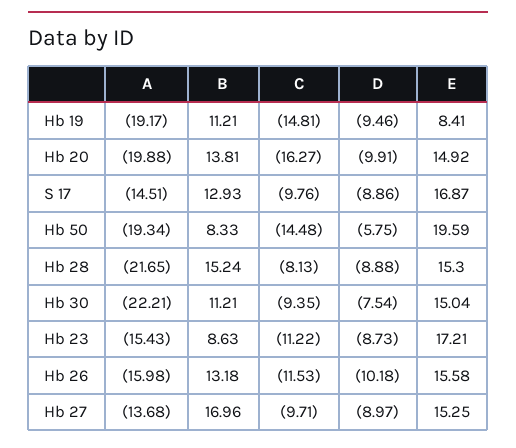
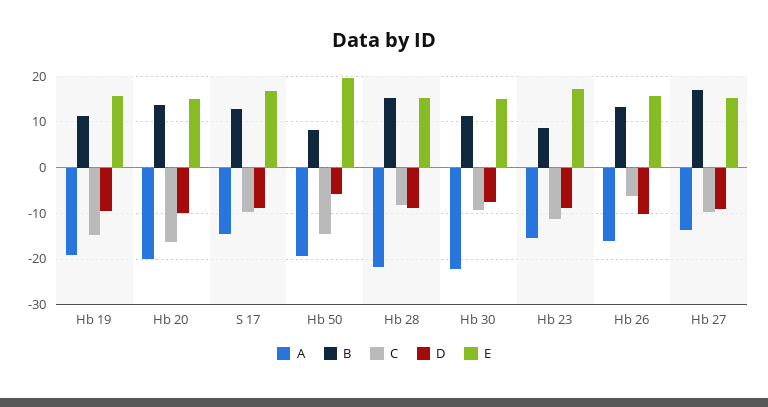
E, Hb 19: 8.41 -> 16
C, Hb 26: -11.53 -> -6

